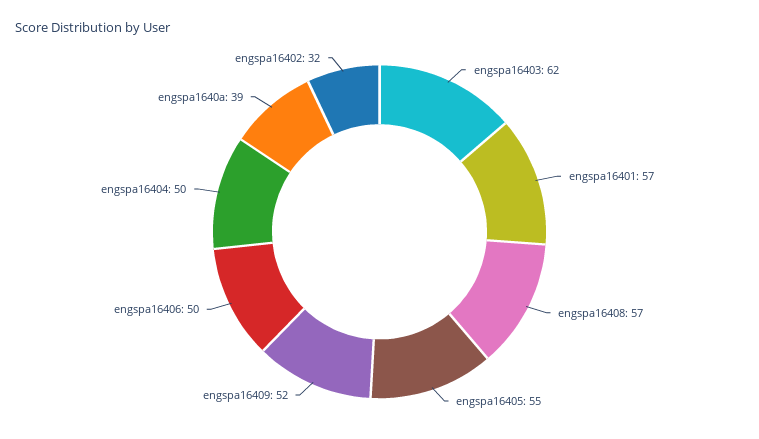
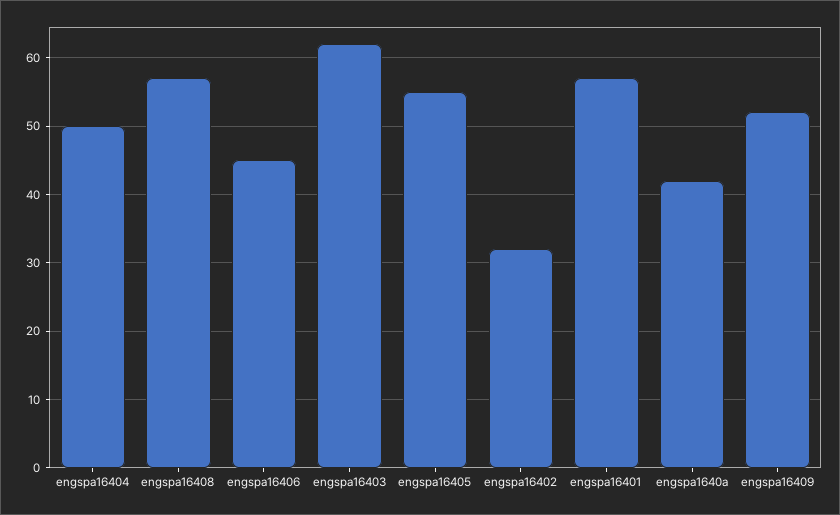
engspa16406: 50 -> 45
engspa1640a: 39 -> 42

